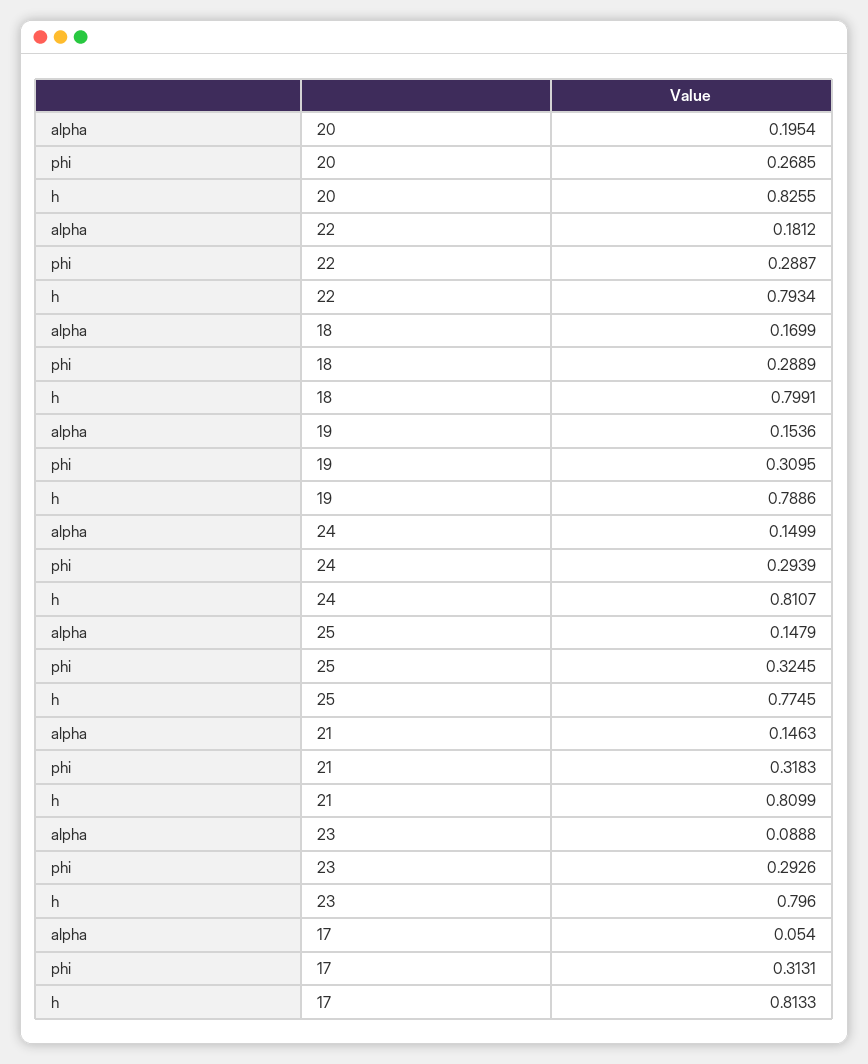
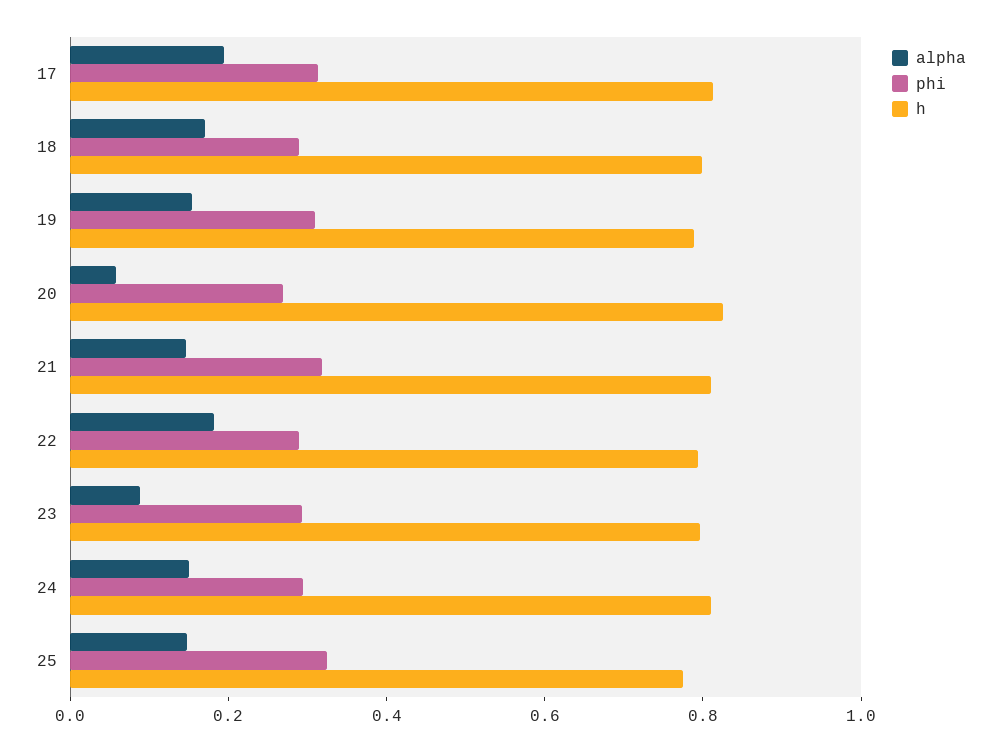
alpha, 20: 0.1954 -> 0.05
alpha, 17: 0.054 -> 0.2

